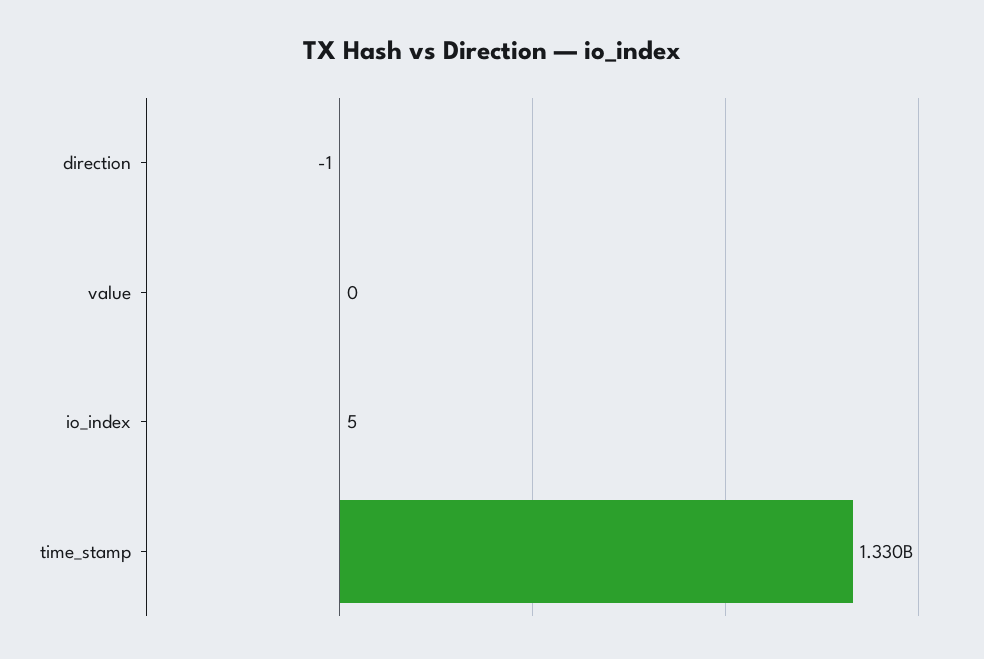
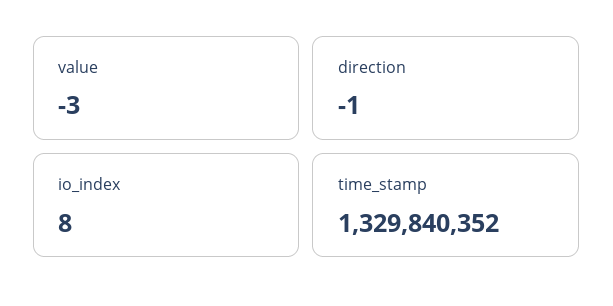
value: 0 -> -3
io_index: 5 -> 8

